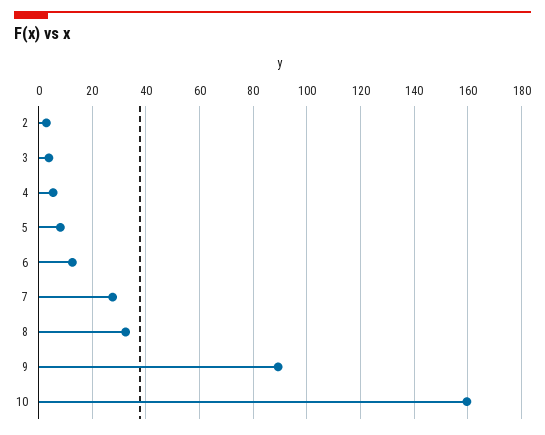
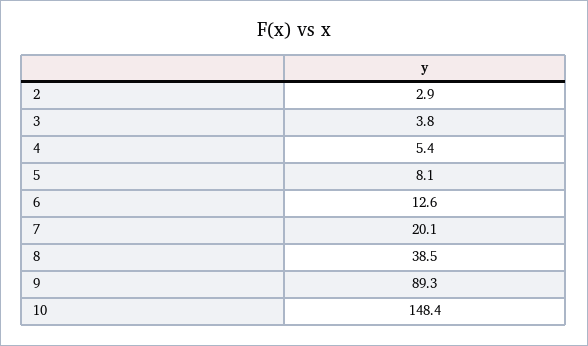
7: 27.5 -> 20.1
8: 32.5 -> 38.5
10: 160 -> 148.4

